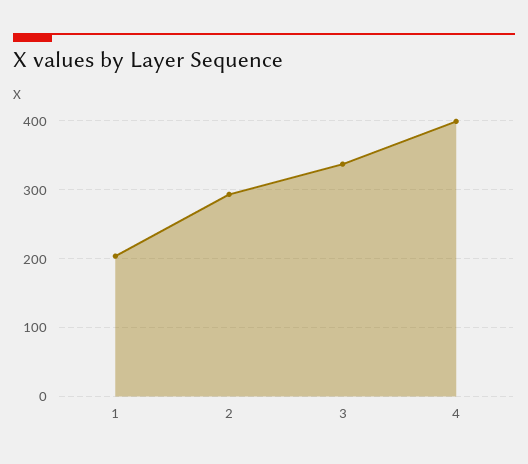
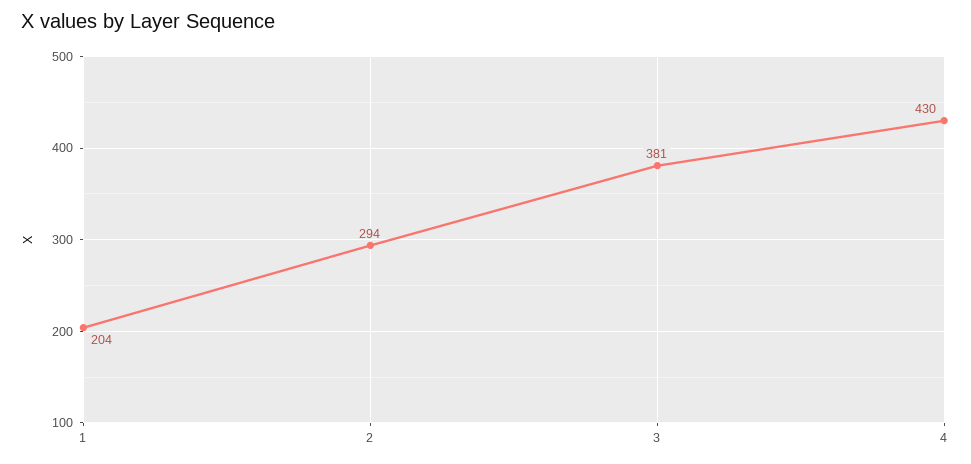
3: 340 -> 381
4: 400 -> 430

